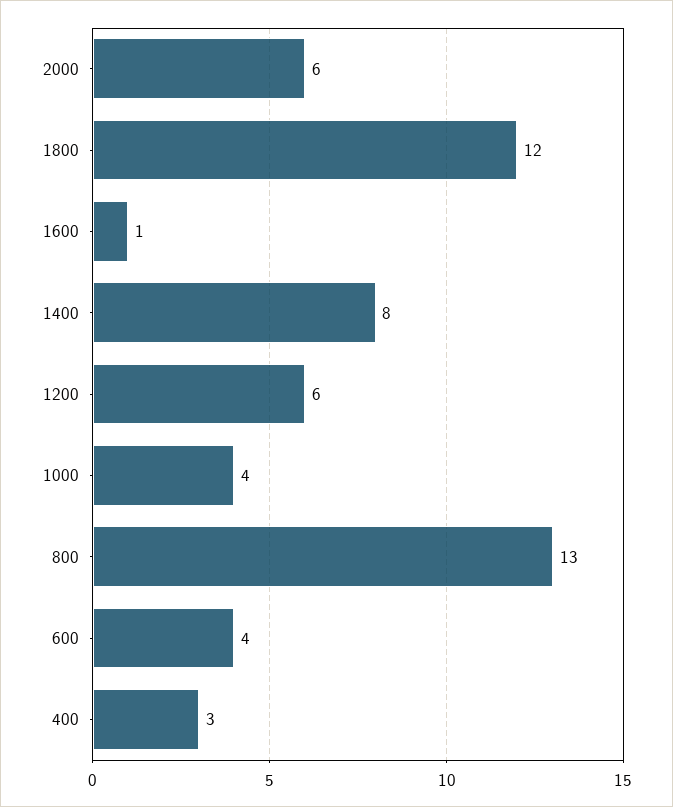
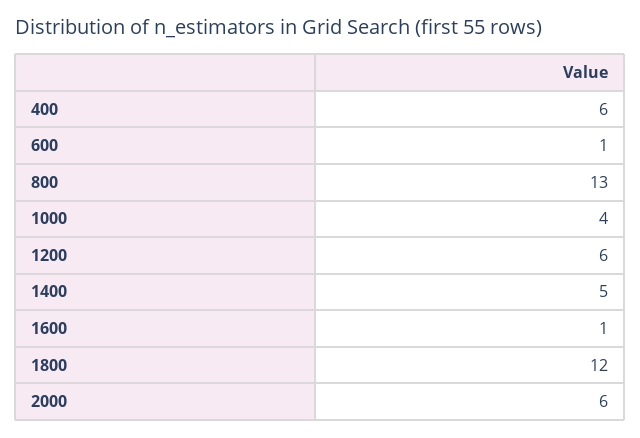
1400: 8 -> 5
600: 4 -> 1
400: 3 -> 6

